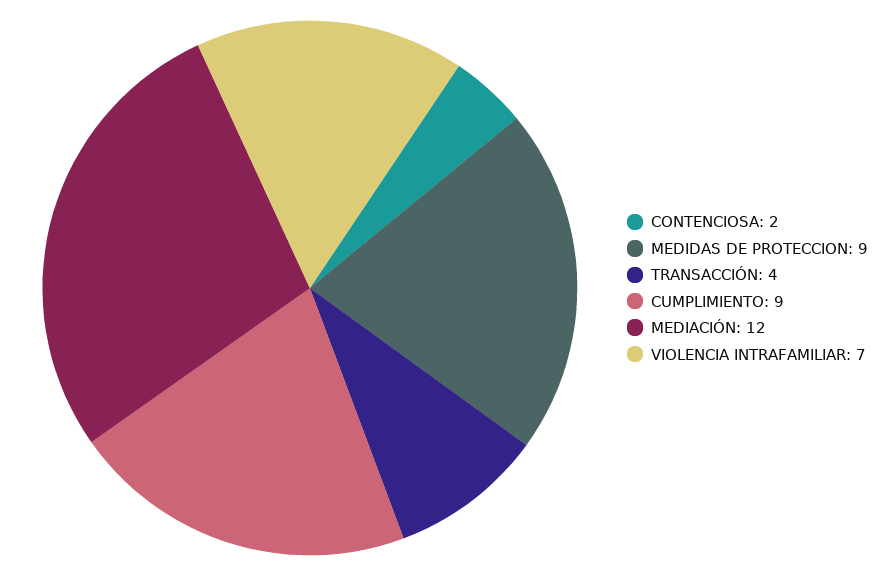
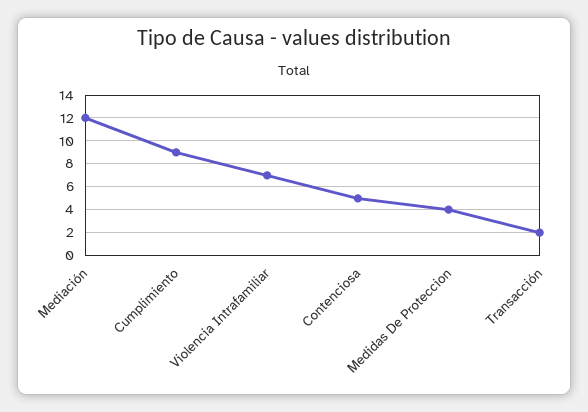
CONTENCIOSA: 2 -> 5
MEDIDAS DE PROTECCION: 9 -> 4
TRANSACCIÓN: 4 -> 2

